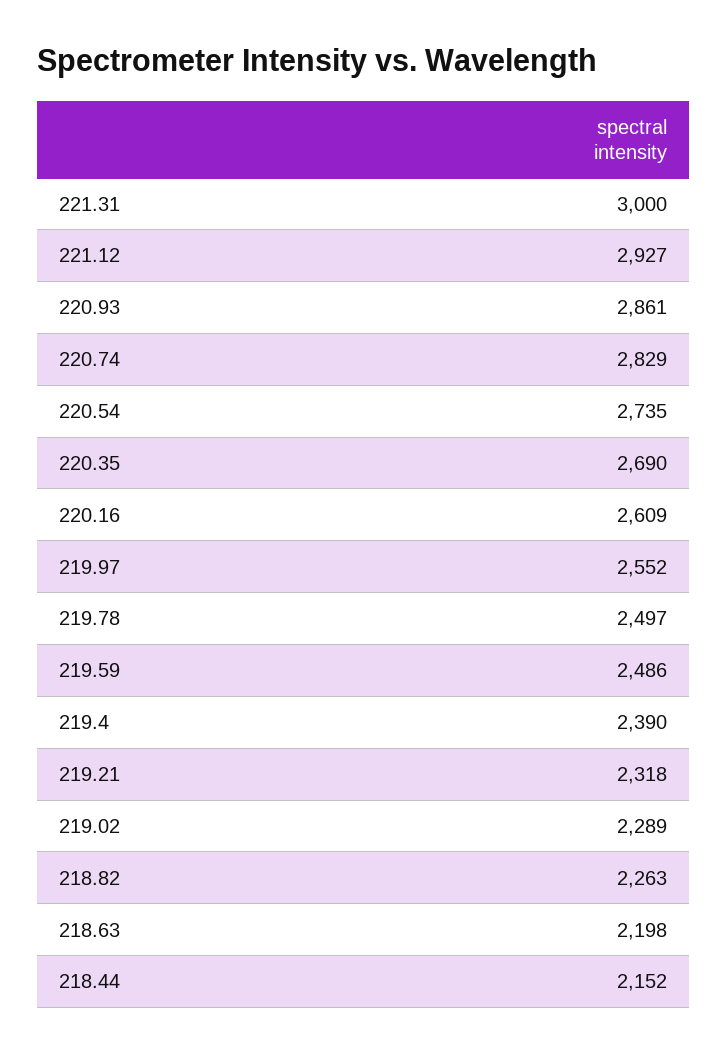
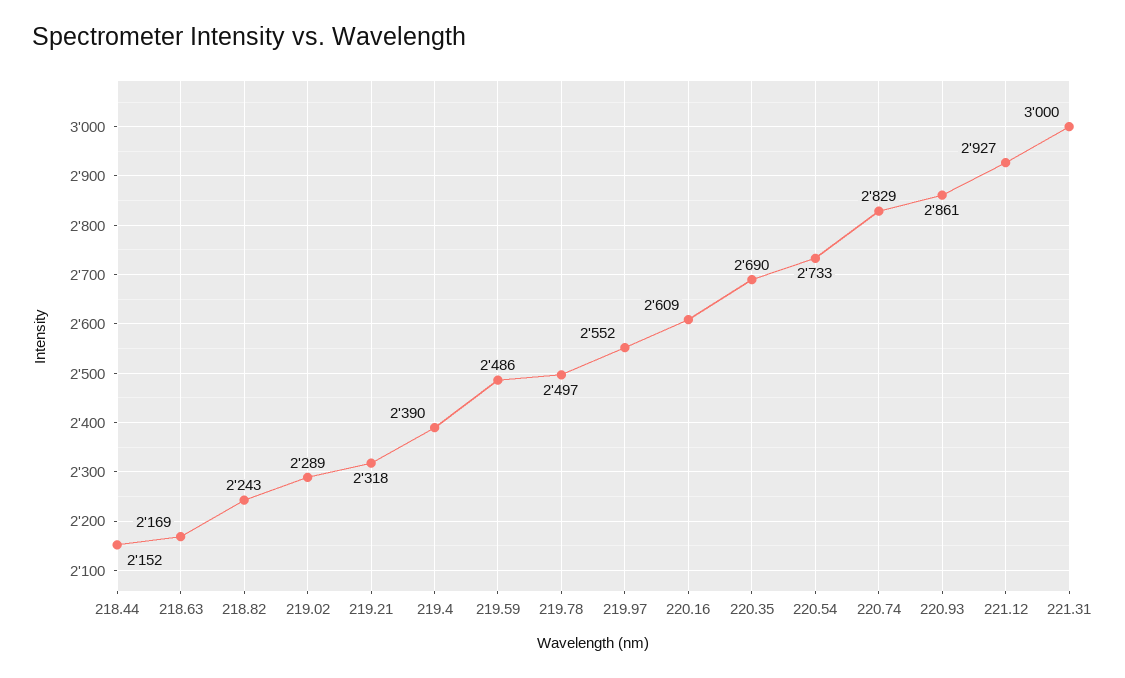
220.54: 2735 -> 2733
218.82: 2263 -> 2243
218.63: 2198 -> 2169

